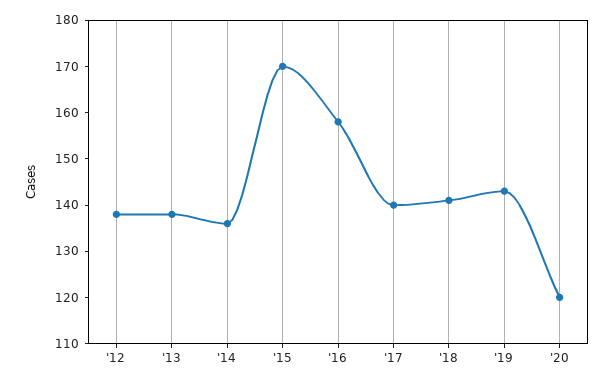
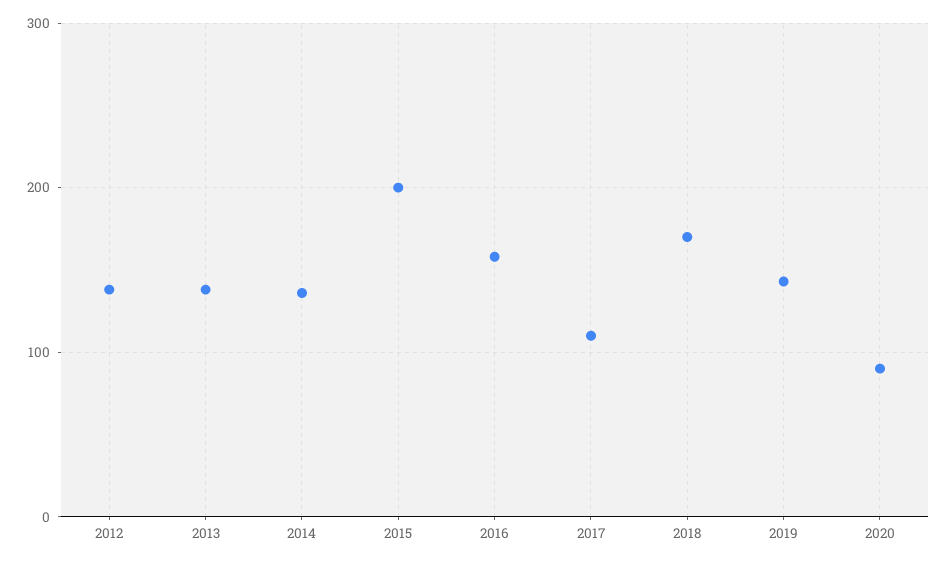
'15: 170 -> 200
'17: 140 -> 110
'18: 140 -> 170
'20: 120 -> 90

